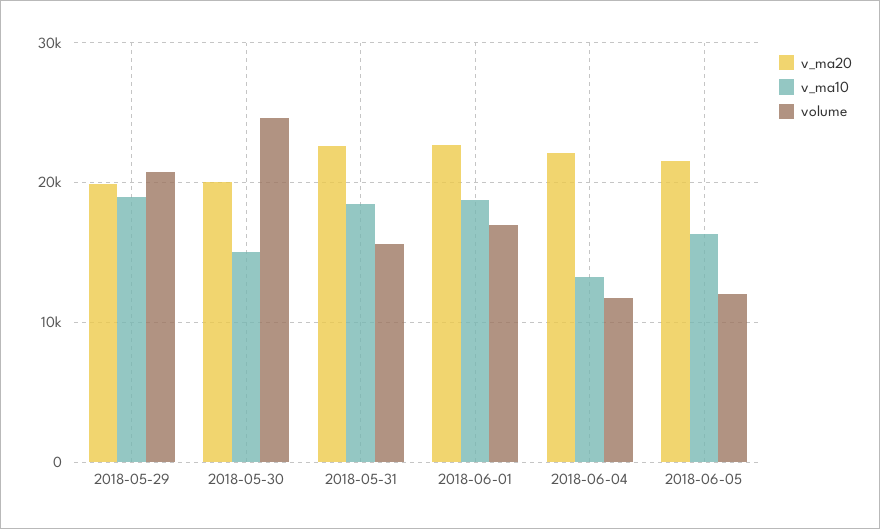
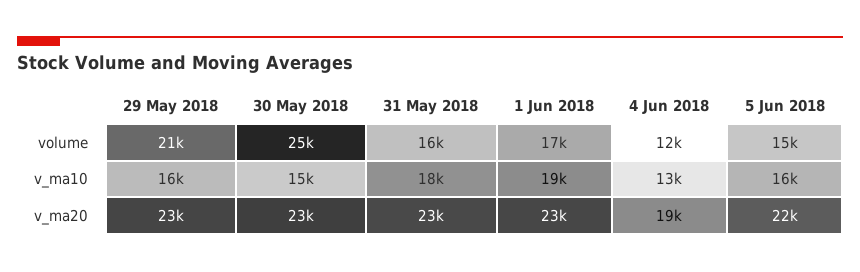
v_ma20, 2018-05-29: 20000 -> 23000
v_ma10, 2018-05-29: 19000 -> 16000
v_ma20, 2018-05-30: 20000 -> 23000
v_ma20, 2018-06-04: 22000 -> 19000
volume, 2018-06-05: 12000 -> 15000

